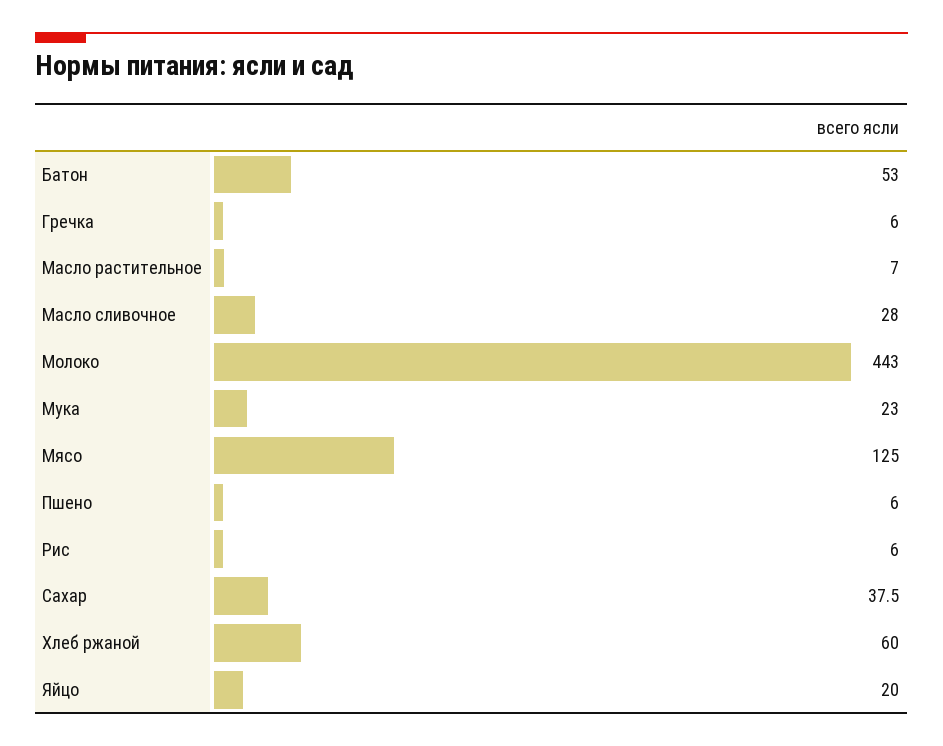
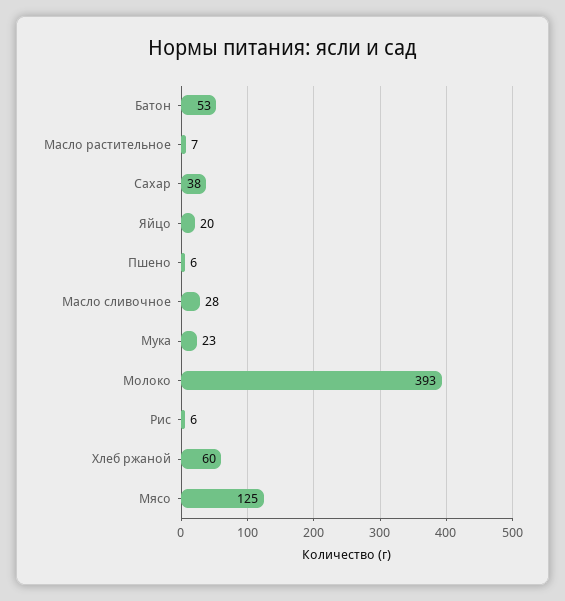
Гречка: 6 -> none
Молоко: 443 -> 393

